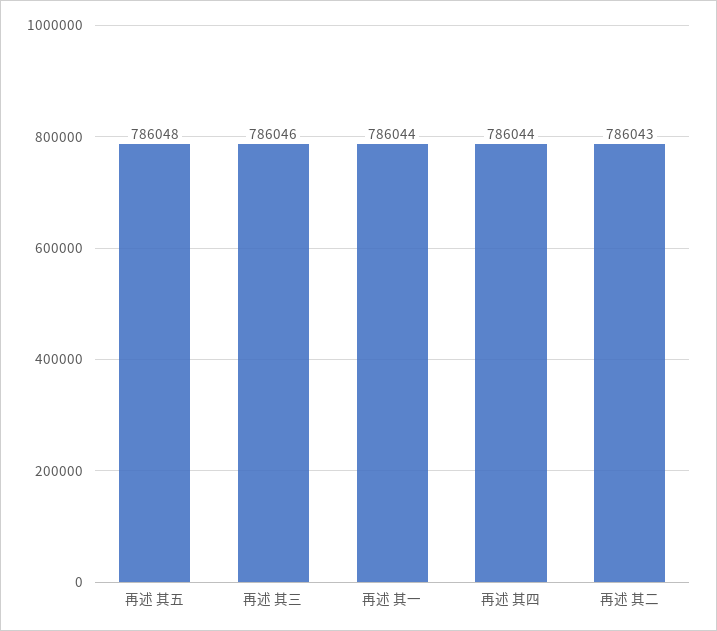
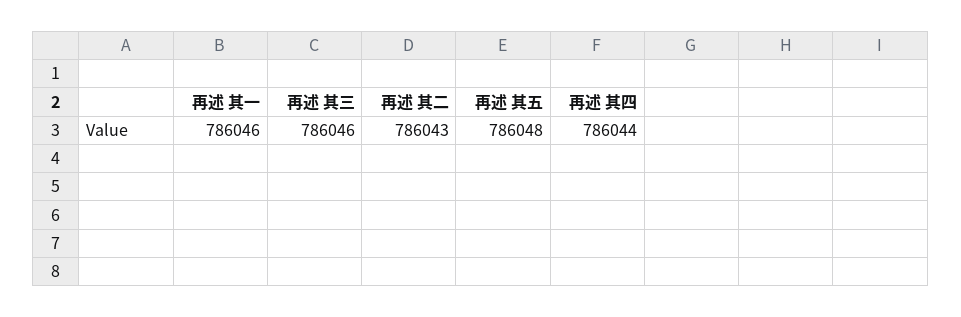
再述 其一: 786044 -> 786046

